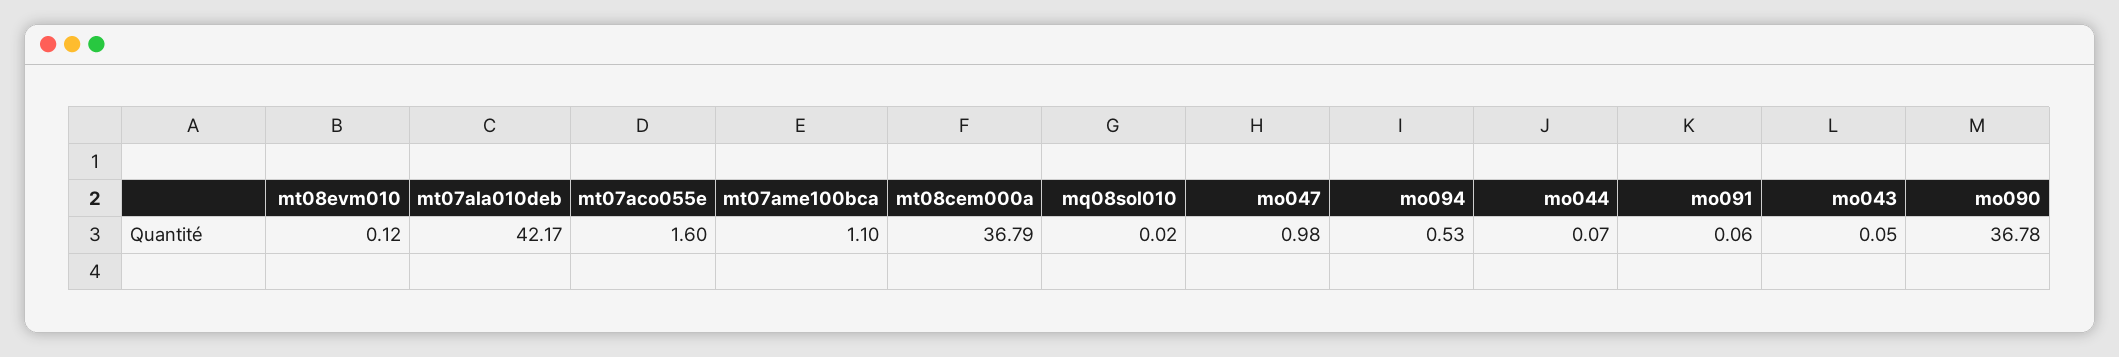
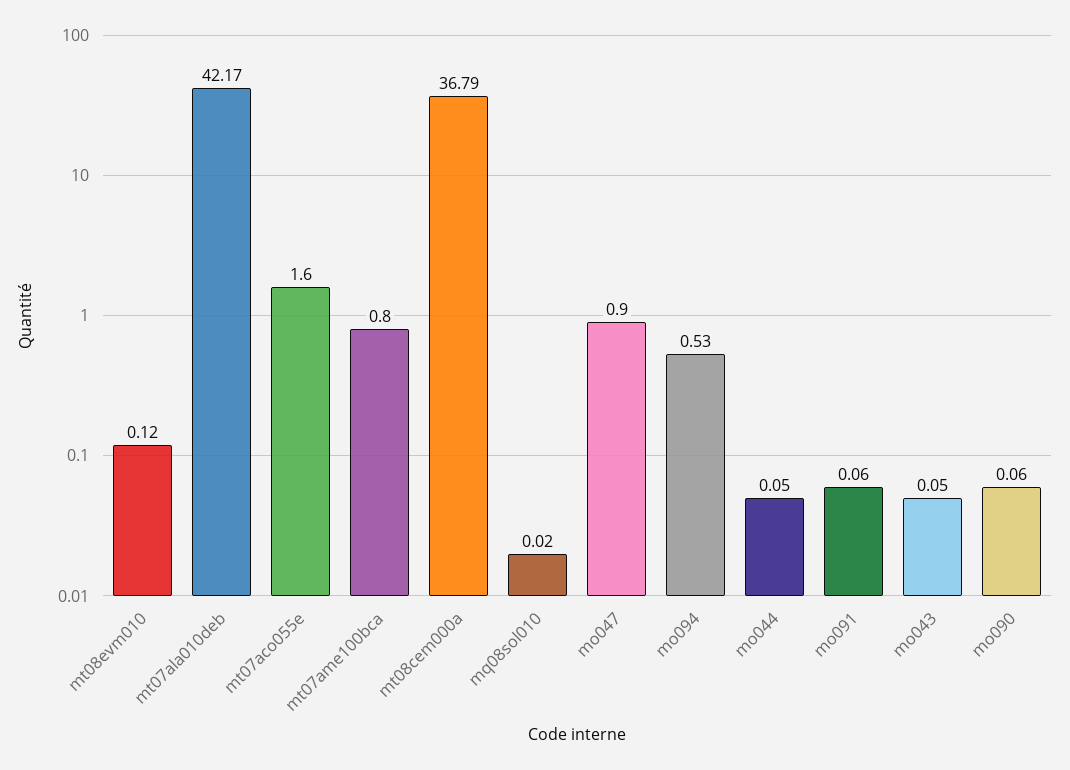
mt07ame100bca: 1.1 -> 0.8
mo047: 0.98 -> 0.9
mo044: 0.07 -> 0.05
mo090: 36.78 -> 0.06

